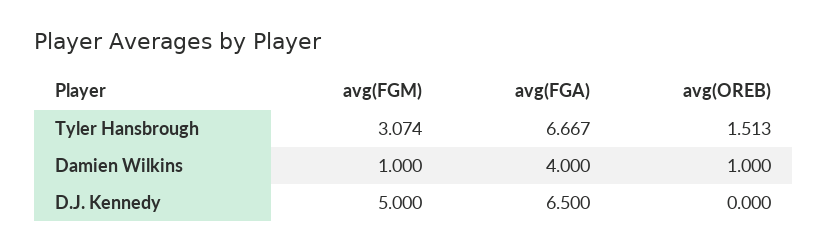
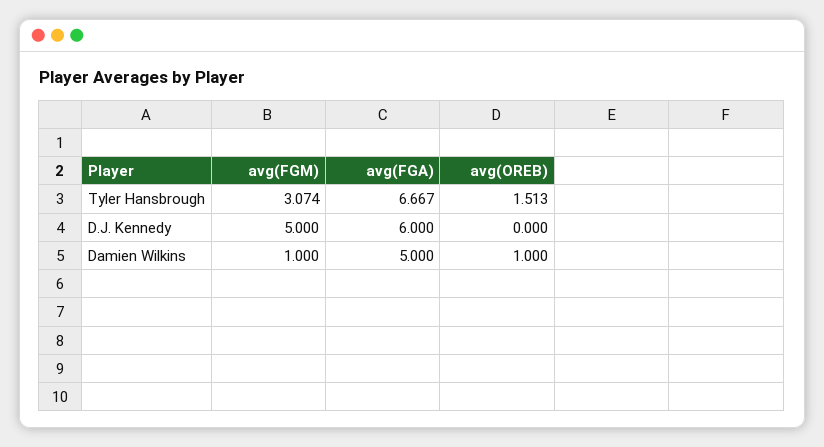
avg(FGA), Damien Wilkins: 4 -> 5
avg(FGA), D.J. Kennedy: 6.5 -> 6

